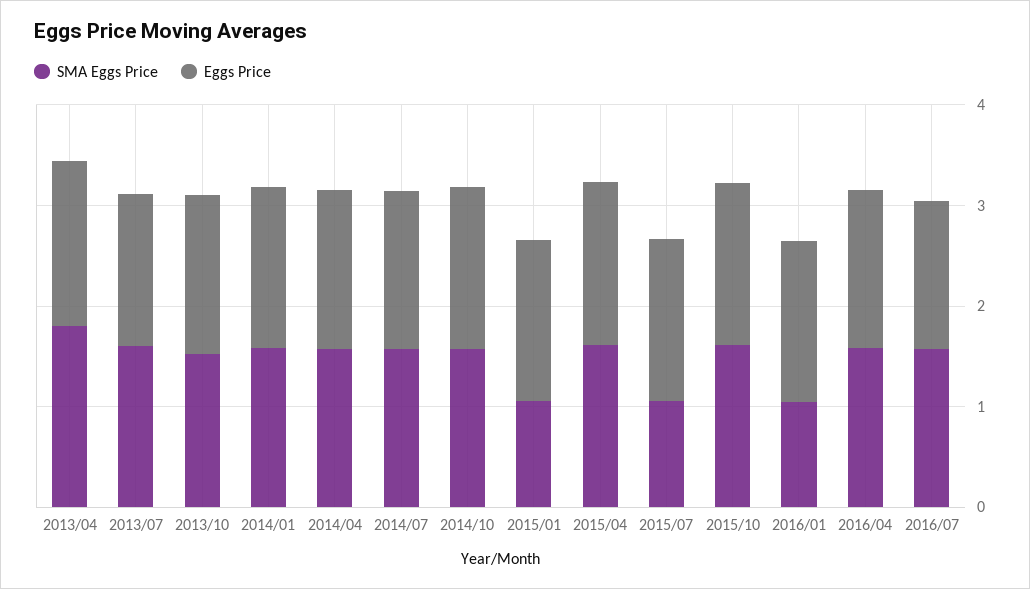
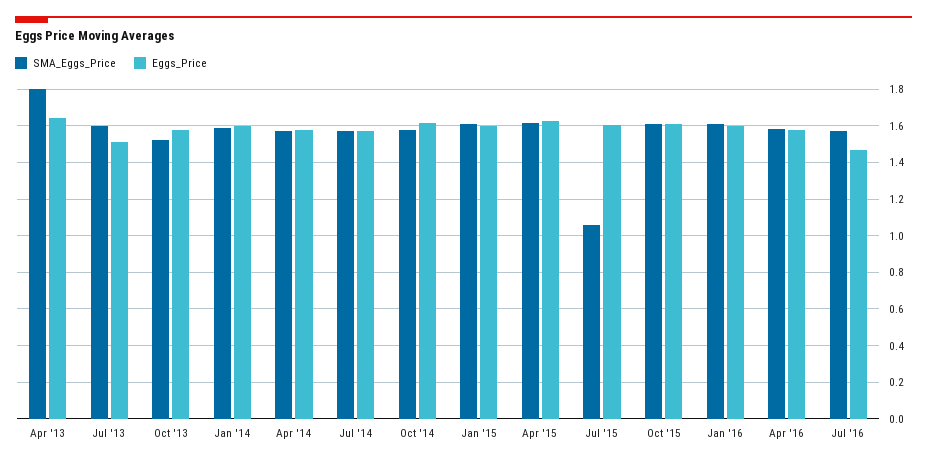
SMA Eggs Price, 2015/01: 1 -> 1.6
SMA Eggs Price, 2016/01: 1 -> 1.6

